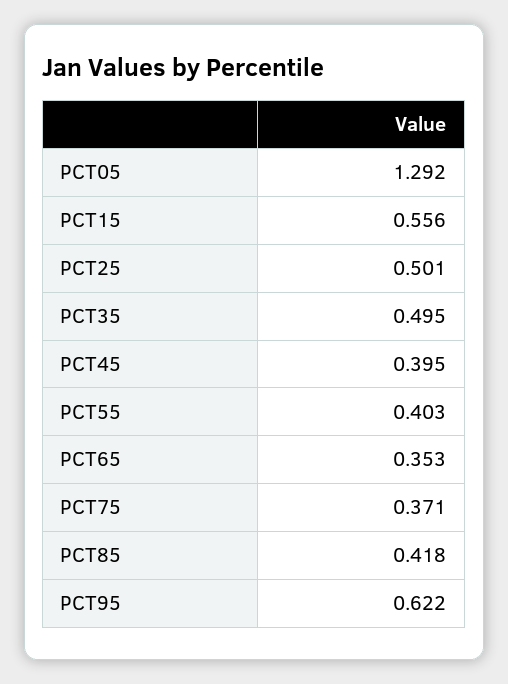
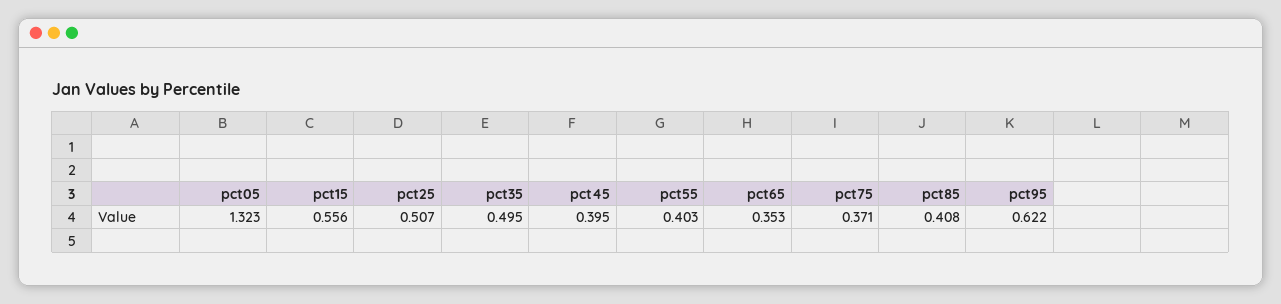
PCT05: 1.292 -> 1.323
PCT25: 0.501 -> 0.507
PCT85: 0.418 -> 0.408

